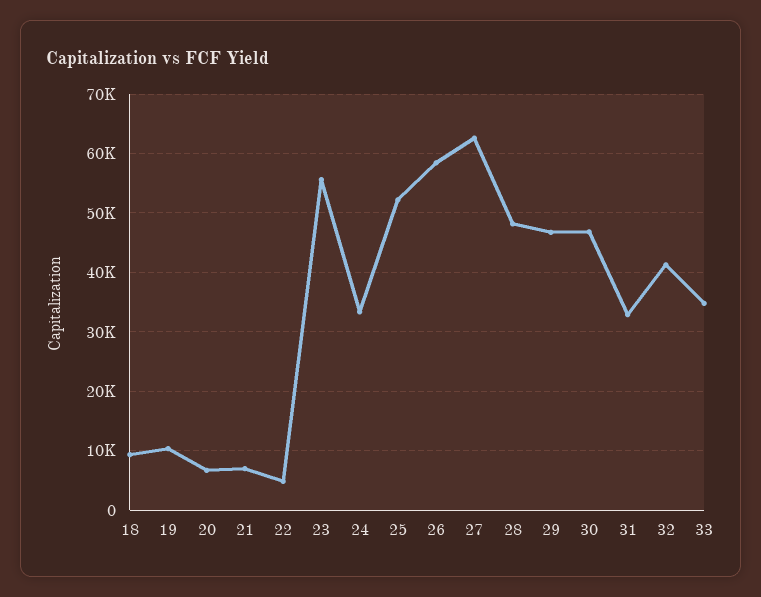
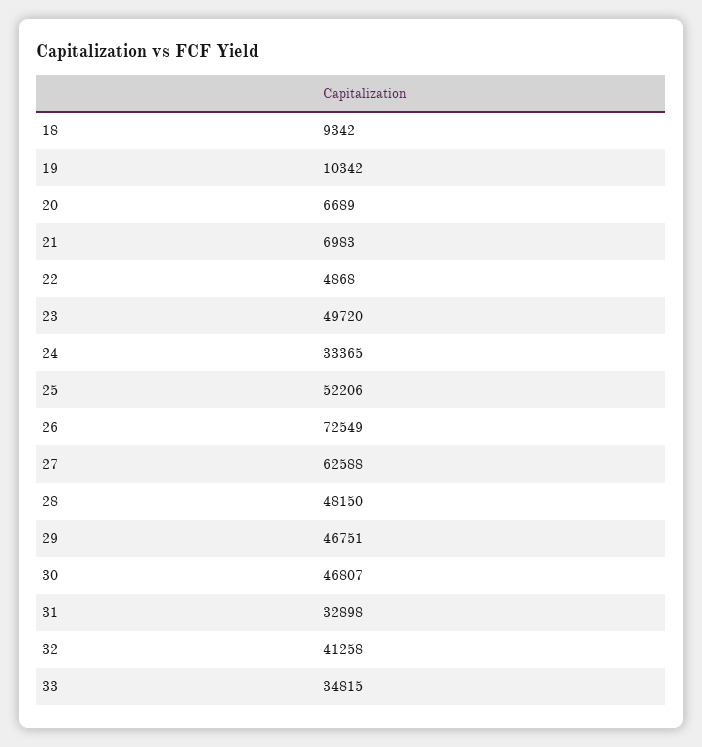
23: 56000 -> 49720
26: 58000 -> 72549

